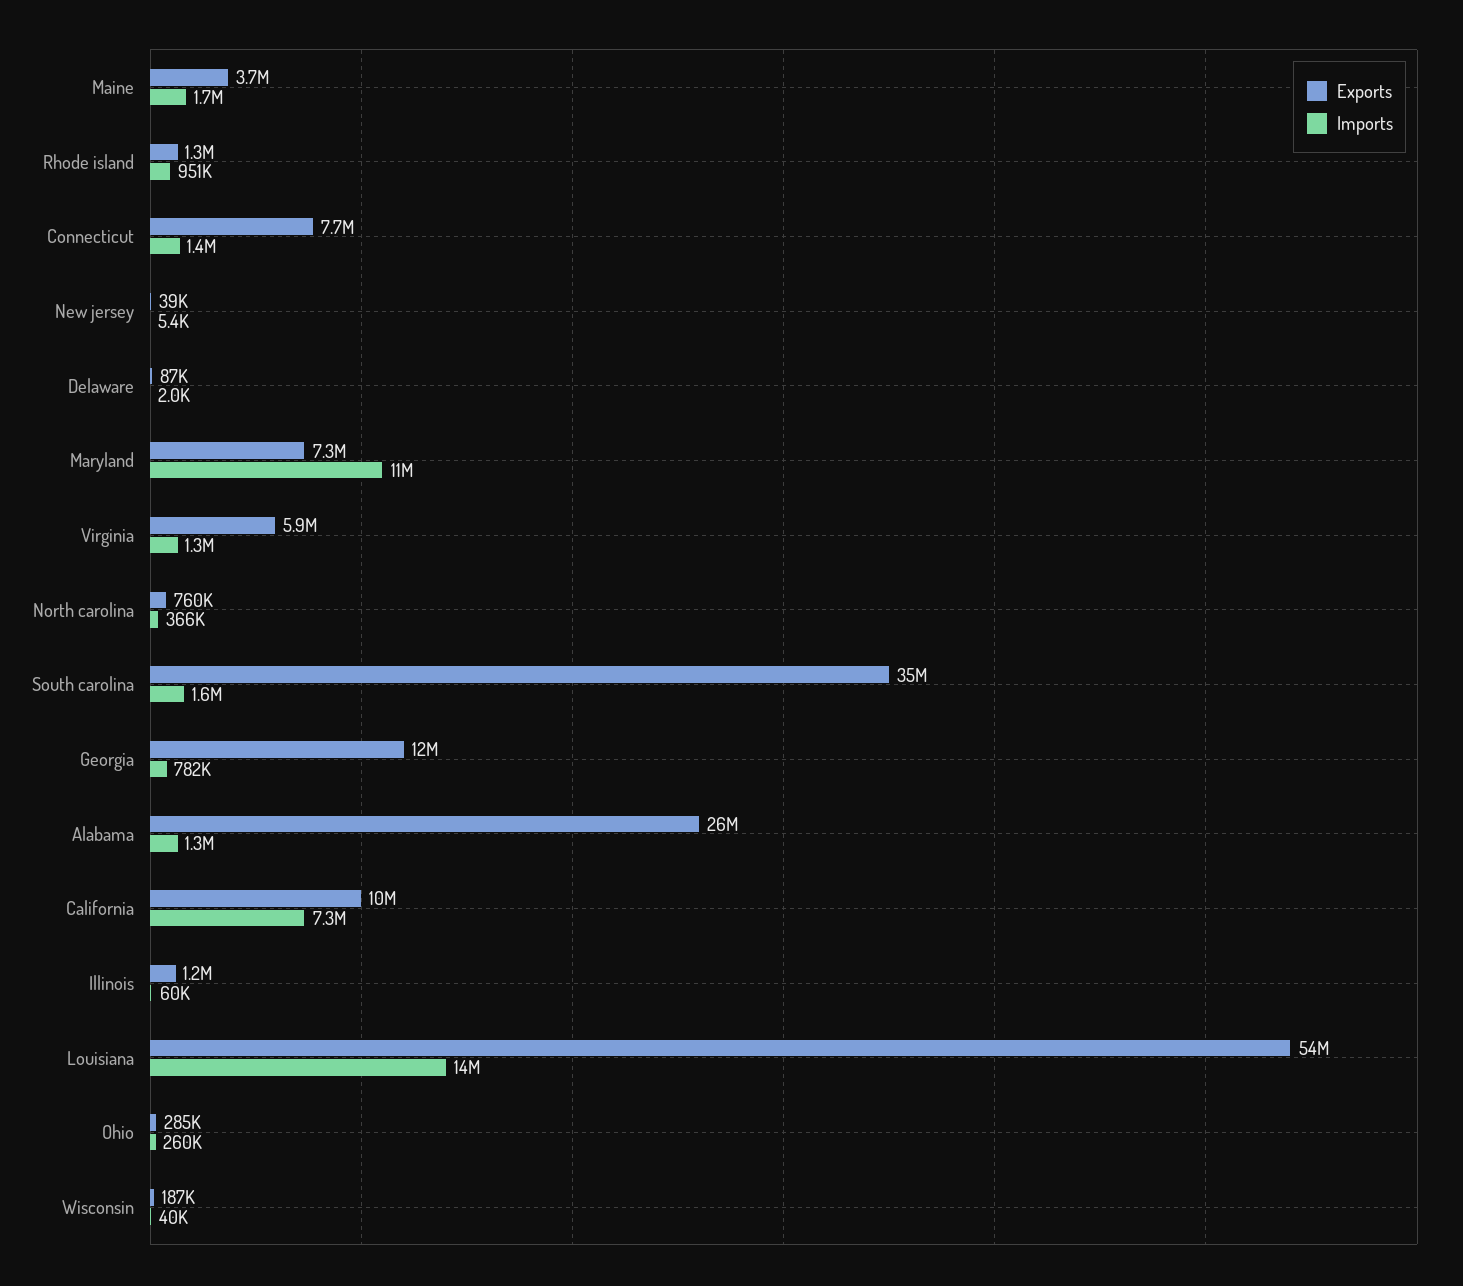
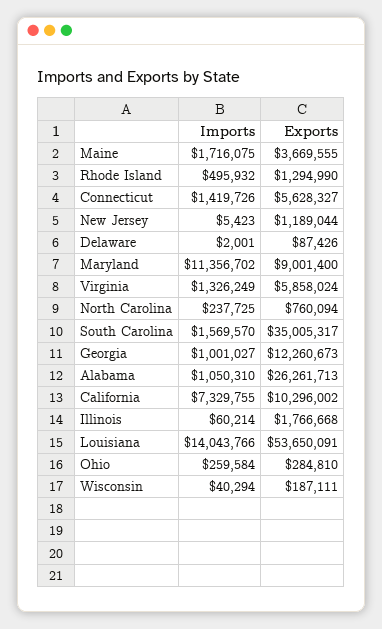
Imports, Rhode island: 951000 -> 495932
Exports, Connecticut: 7700000 -> 5628327
Exports, New jersey: 39000 -> 1189044
Exports, Maryland: 7300000 -> 9001400
Imports, North carolina: 366000 -> 237725
Imports, Georgia: 782000 -> 1001027
Imports, Alabama: 1300000 -> 1050310
Exports, Illinois: 1200000 -> 1766668

